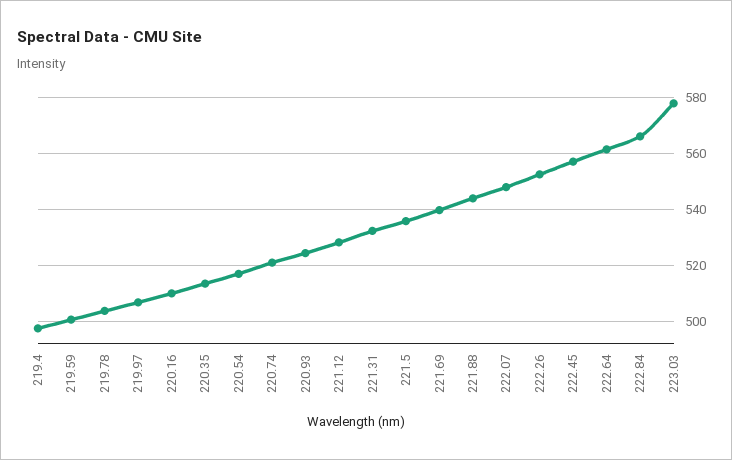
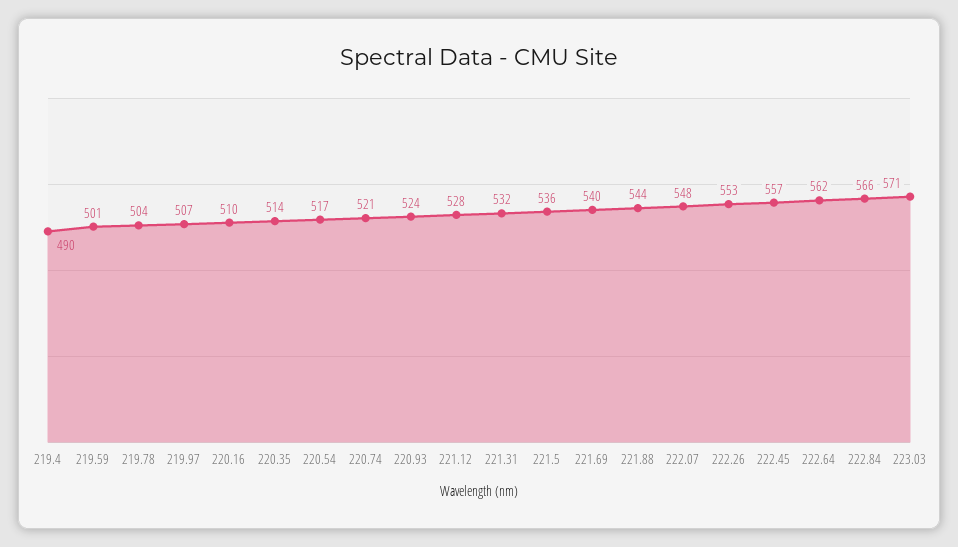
219.4: 497.5 -> 490
223.03: 577.5 -> 571

